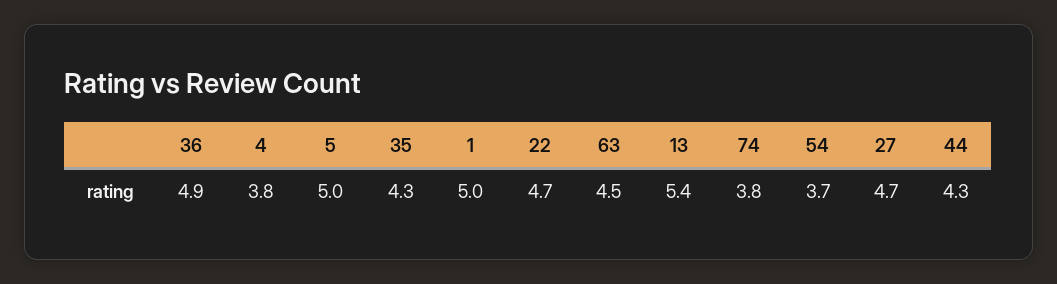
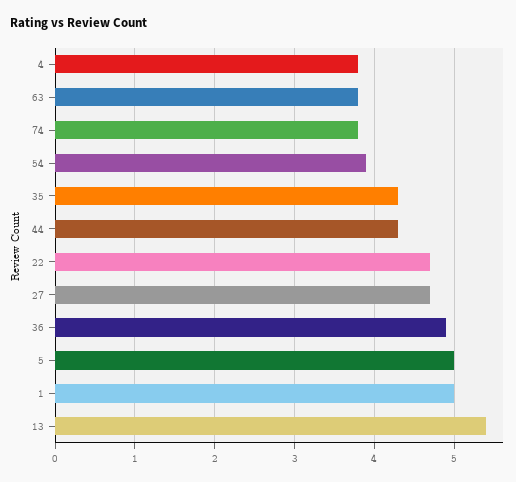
63: 4.5 -> 3.8
54: 3.7 -> 3.9

